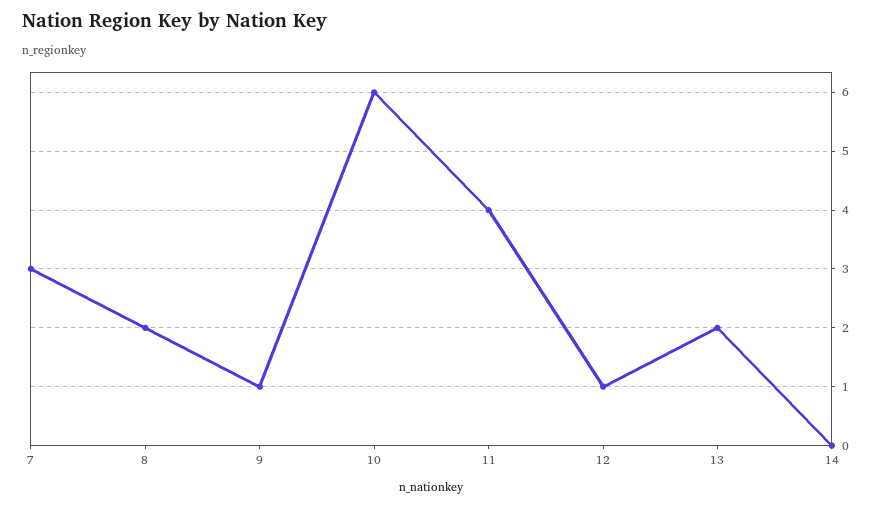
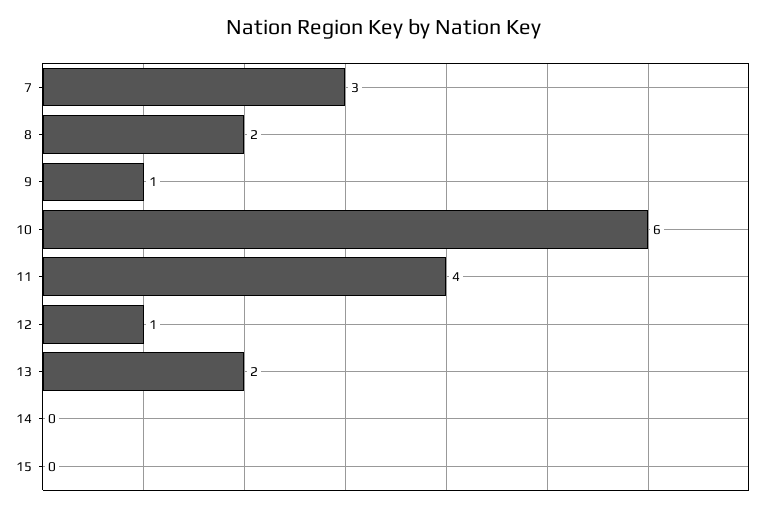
15: none -> 0

